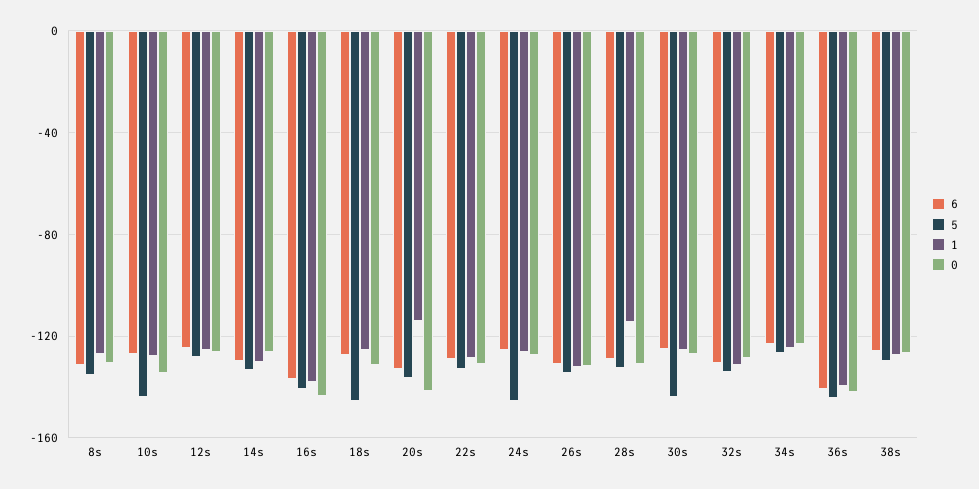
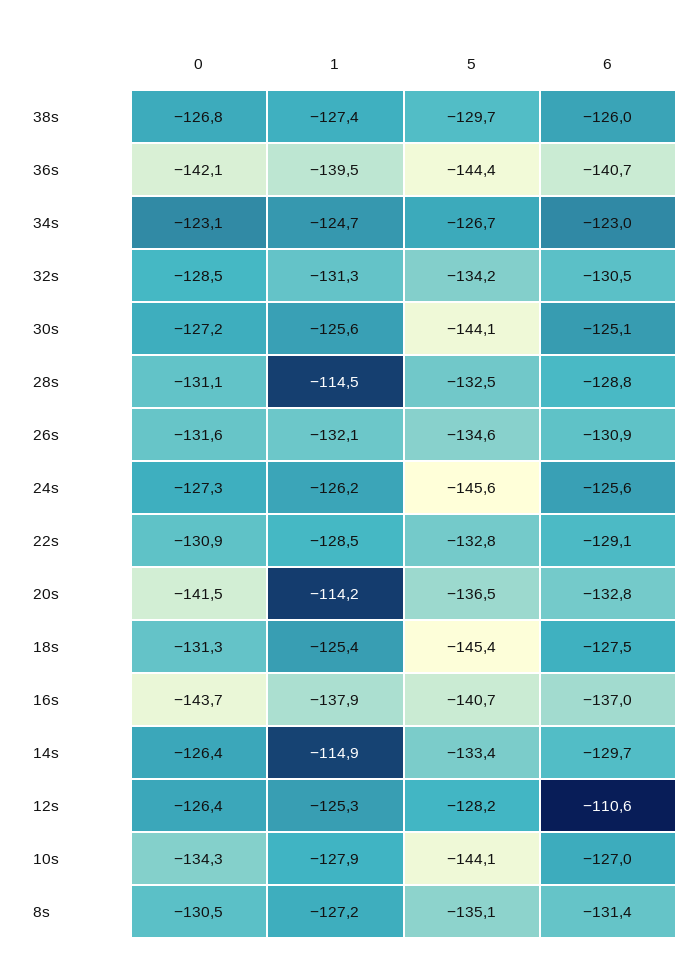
6, 12s: -125 -> -110.6
1, 14s: -130 -> -114.9

